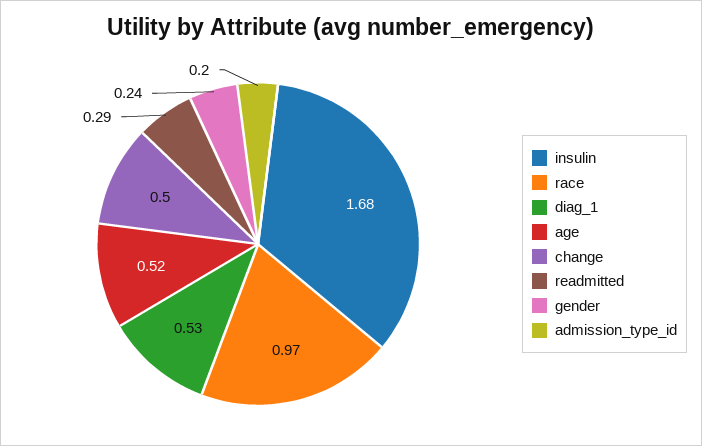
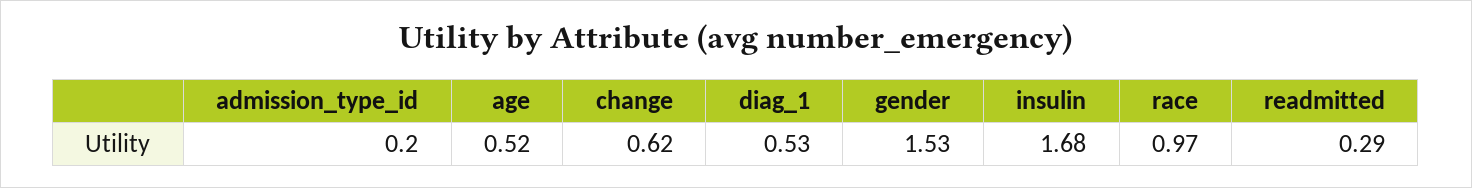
change: 0.5 -> 0.62
gender: 0.24 -> 1.53

